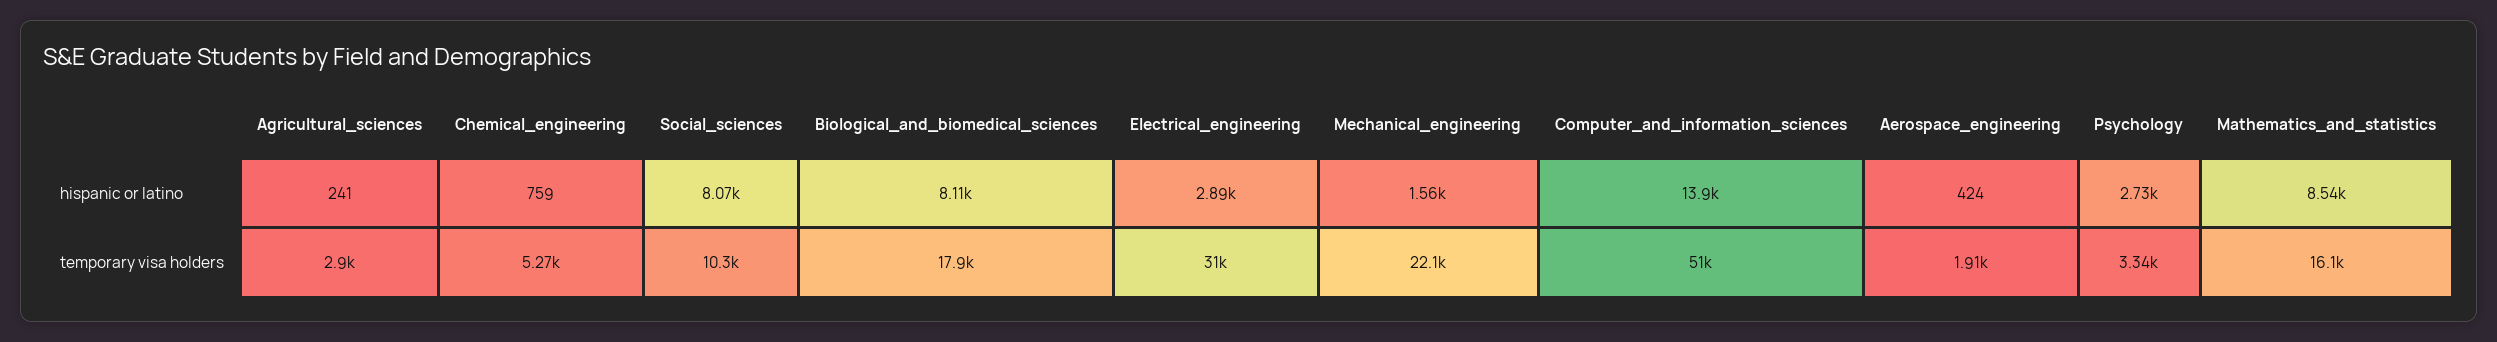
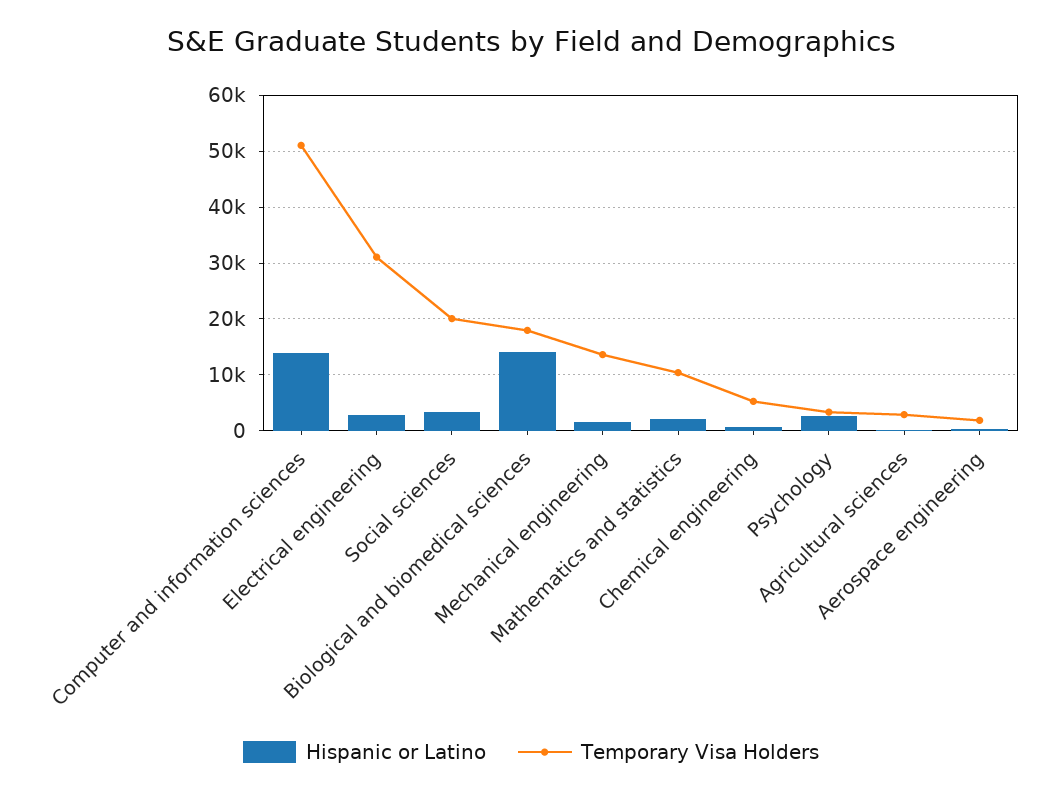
hispanic or latino, Social_sciences: 8070 -> 4000
hispanic or latino, Biological_and_biomedical_sciences: 8110 -> 14000
hispanic or latino, Mathematics_and_statistics: 8540 -> 2000
temporary visa holders, Social_sciences: 10300 -> 20000
temporary visa holders, Mechanical_engineering: 22100 -> 14000
temporary visa holders, Mathematics_and_statistics: 16100 -> 10000

